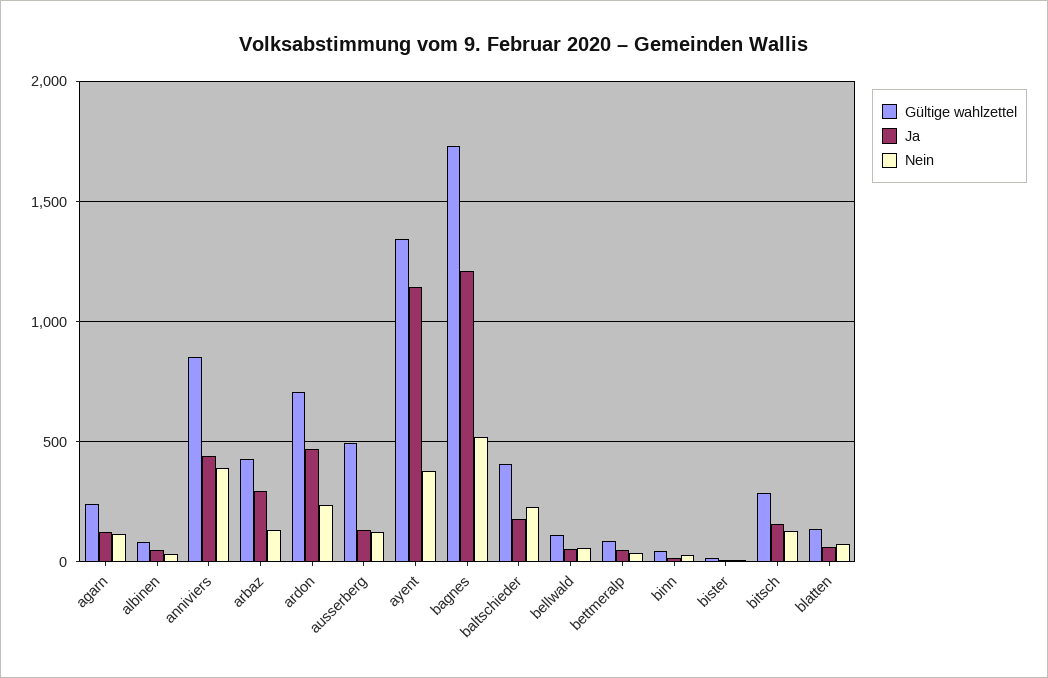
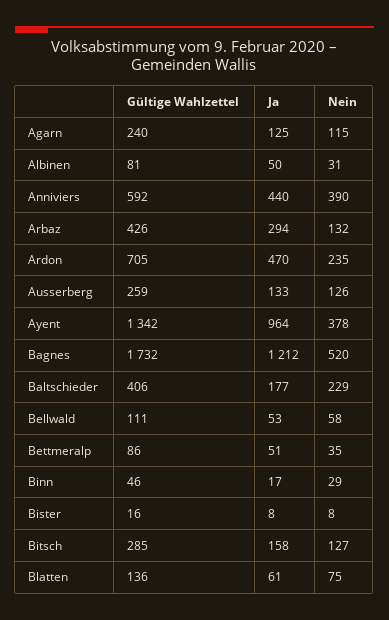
Gültige wahlzettel, anniviers: 850 -> 592
Gültige wahlzettel, ausserberg: 500 -> 259
Ja, ayent: 1150 -> 964

